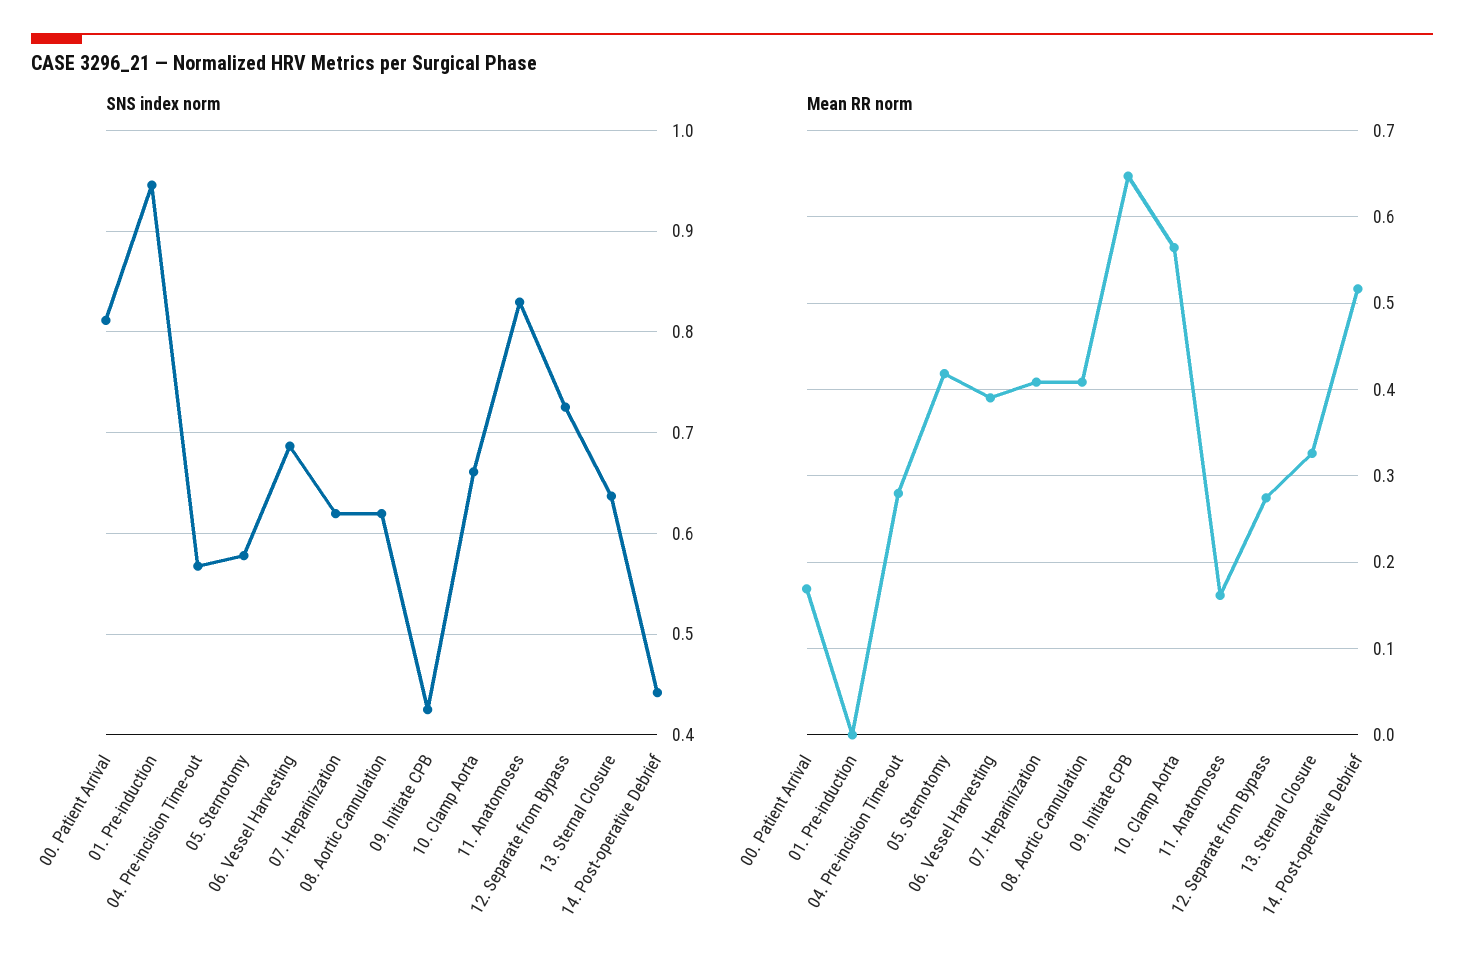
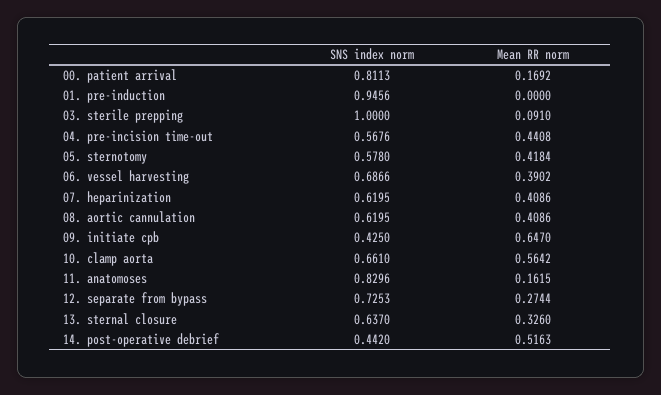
Mean RR norm, 04. Pre-incision Time-out: 0.28 -> 0.4408
SNS index norm, 03. sterile prepping: none -> 1
Mean RR norm, 03. sterile prepping: none -> 0.091

